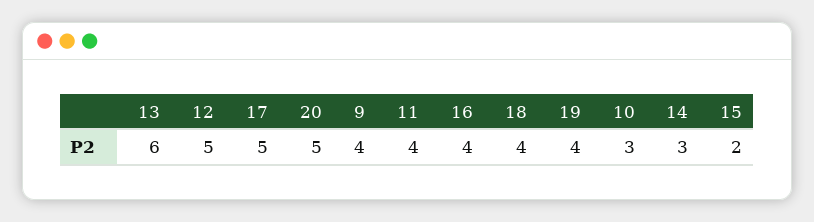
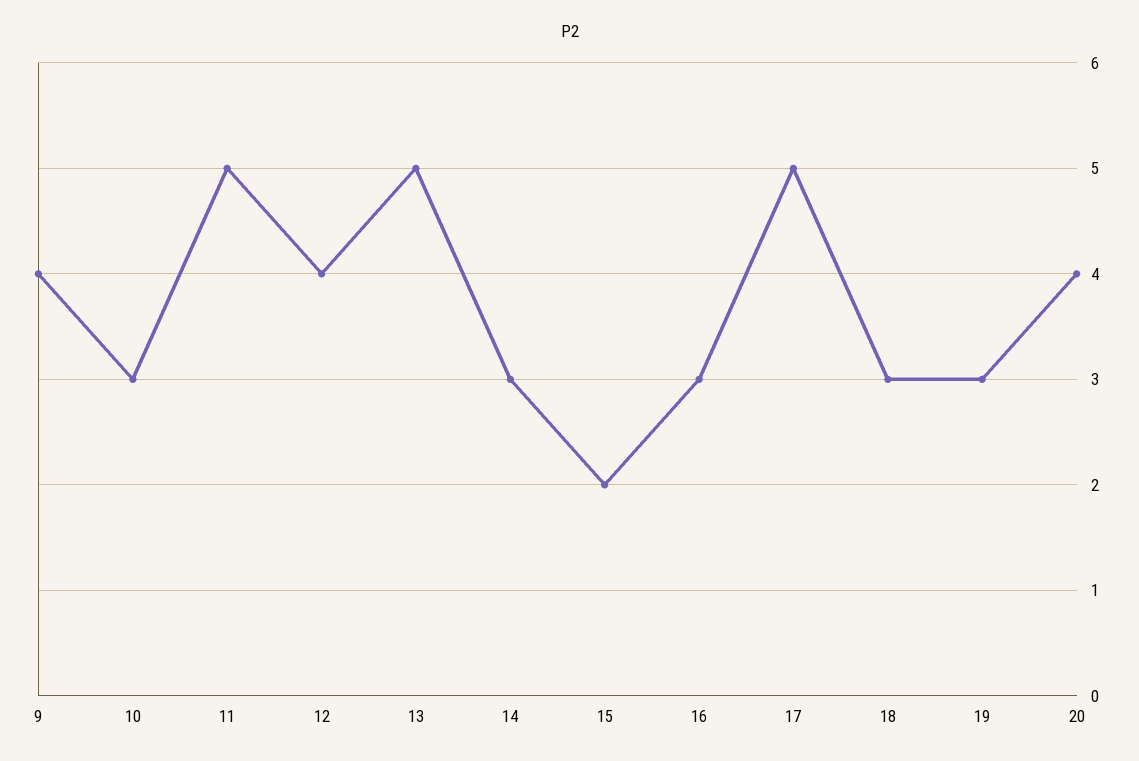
13: 6 -> 5
12: 5 -> 4
20: 5 -> 4
11: 4 -> 5
16: 4 -> 3
18: 4 -> 3
19: 4 -> 3

